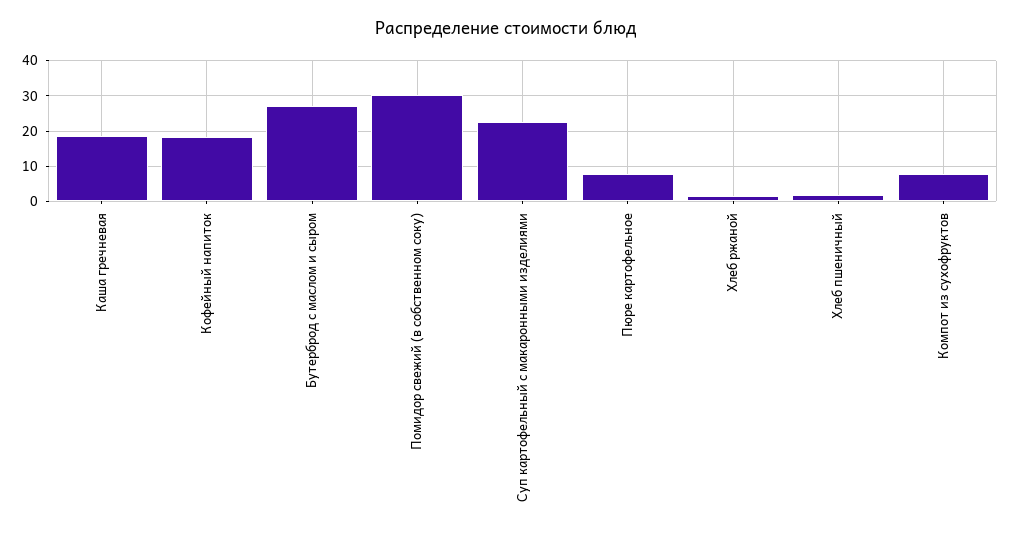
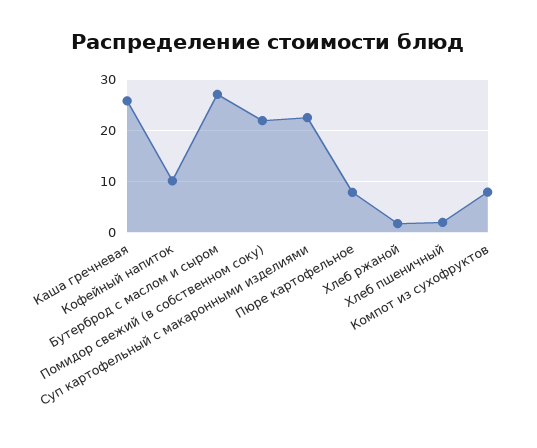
Каша гречневая: 18 -> 26
Кофейный напиток: 18 -> 10
Помидор свежий (в собственном соку): 30 -> 22

